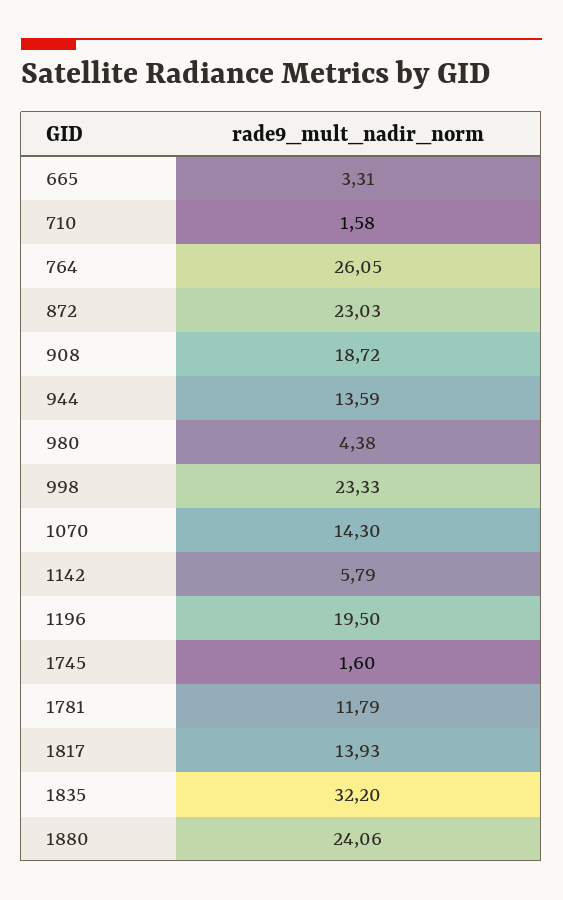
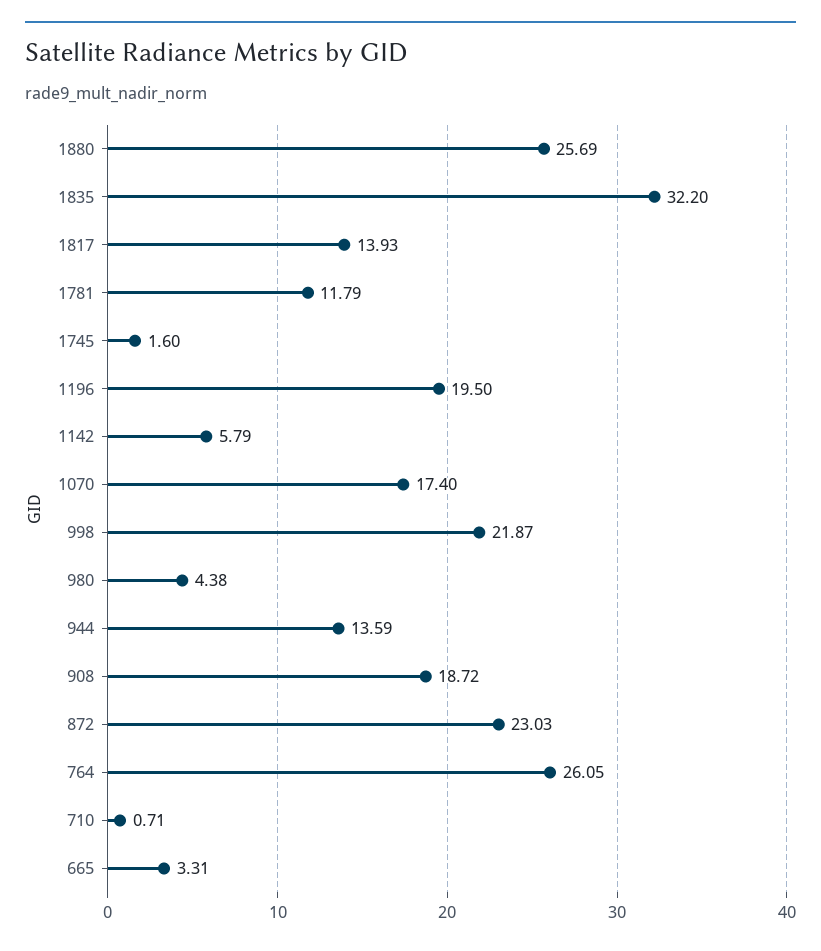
710: 1.58 -> 0.71
998: 23.33 -> 21.87
1070: 14.3 -> 17.4
1880: 24.06 -> 25.69

